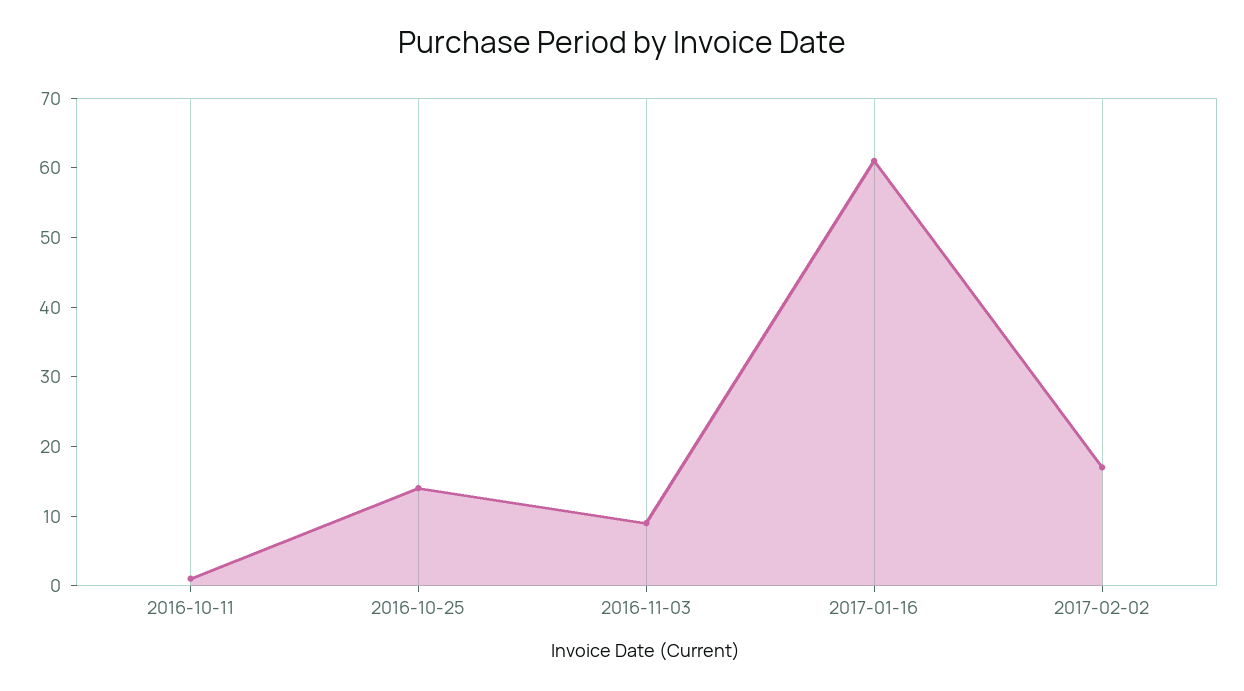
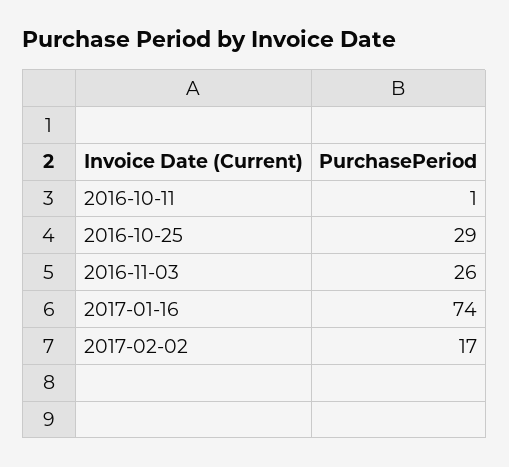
2016-10-25: 15 -> 29
2016-11-03: 10 -> 26
2017-01-16: 60 -> 74

